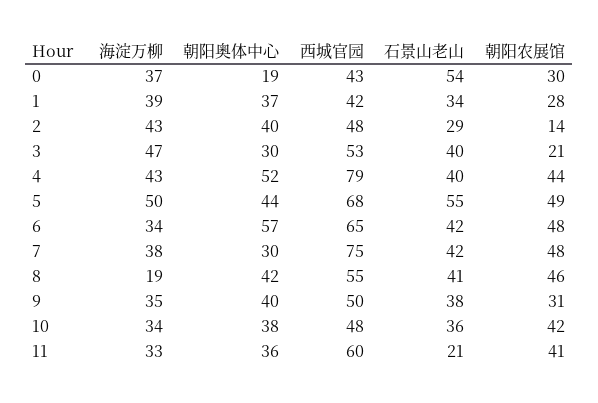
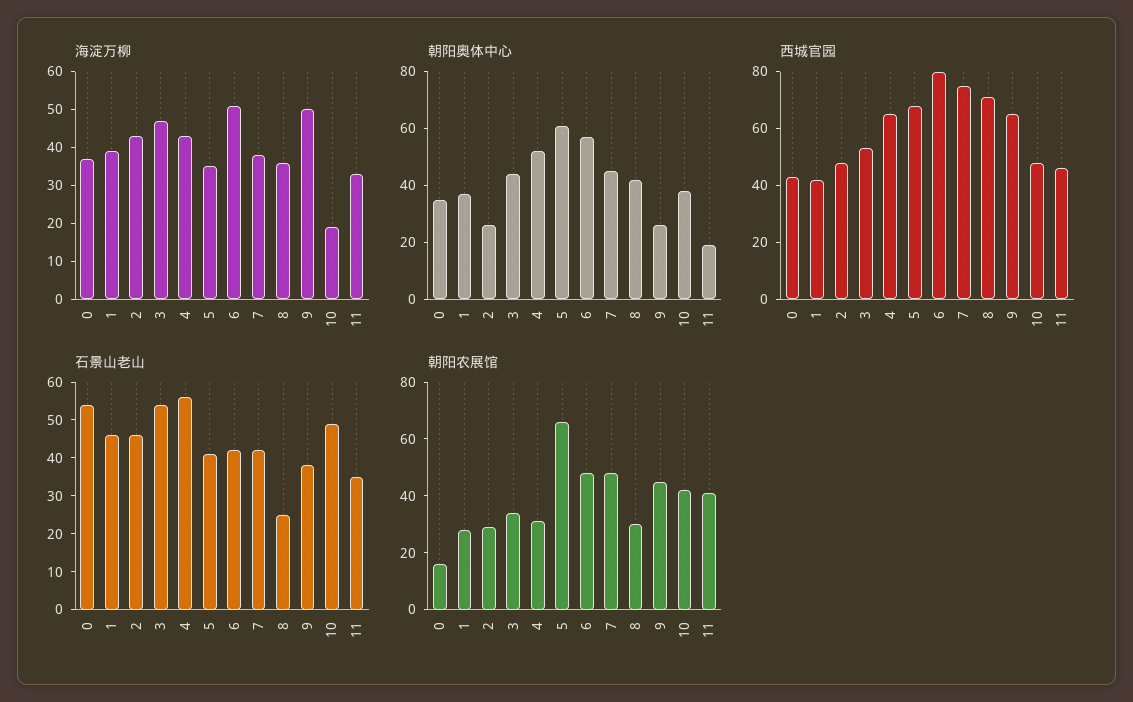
朝阳奥体中心, 0: 19 -> 35
朝阳农展馆, 0: 30 -> 15
石景山老山, 1: 34 -> 45
朝阳奥体中心, 2: 40 -> 25
石景山老山, 2: 29 -> 45
朝阳农展馆, 2: 14 -> 30
朝阳奥体中心, 3: 30 -> 45
石景山老山, 3: 40 -> 55
朝阳农展馆, 3: 21 -> 35
西城官园, 4: 79 -> 65
石景山老山, 4: 40 -> 55
朝阳农展馆, 4: 44 -> 30
海淀万柳, 5: 50 -> 35
朝阳奥体中心, 5: 44 -> 60
石景山老山, 5: 55 -> 40
朝阳农展馆, 5: 49 -> 65
海淀万柳, 6: 34 -> 50
西城官园, 6: 65 -> 80
朝阳奥体中心, 7: 30 -> 45
海淀万柳, 8: 19 -> 35
西城官园, 8: 55 -> 70
石景山老山, 8: 41 -> 25
朝阳农展馆, 8: 46 -> 30
海淀万柳, 9: 35 -> 50
朝阳奥体中心, 9: 40 -> 25
西城官园, 9: 50 -> 65
朝阳农展馆, 9: 31 -> 45
海淀万柳, 10: 34 -> 20
石景山老山, 10: 36 -> 50
朝阳奥体中心, 11: 36 -> 20
西城官园, 11: 60 -> 45
石景山老山, 11: 21 -> 35

